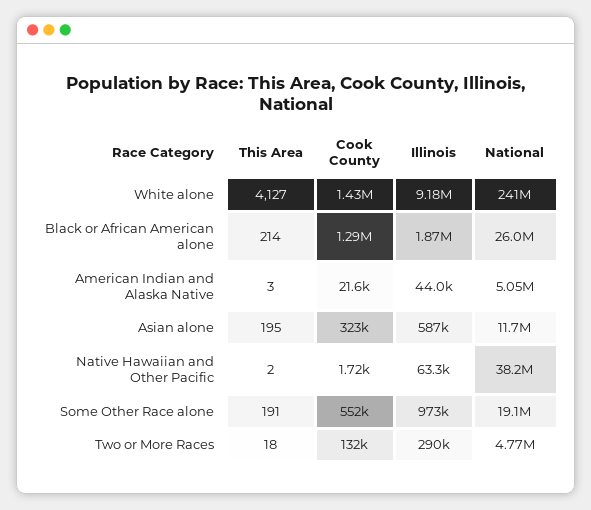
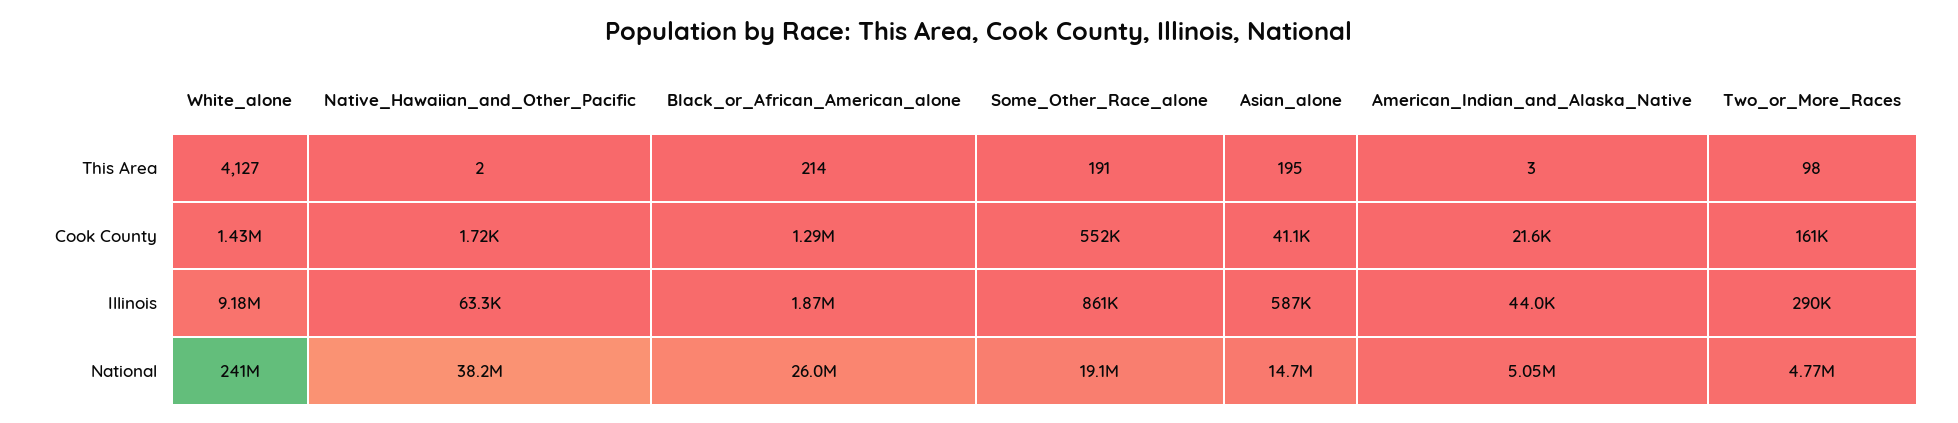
Cook County, Asian alone: 323000 -> 41100
National, Asian alone: 11700000 -> 14700000
Illinois, Some Other Race alone: 973000 -> 861000
This Area, Two or More Races: 18 -> 98
Cook County, Two or More Races: 132000 -> 161000

